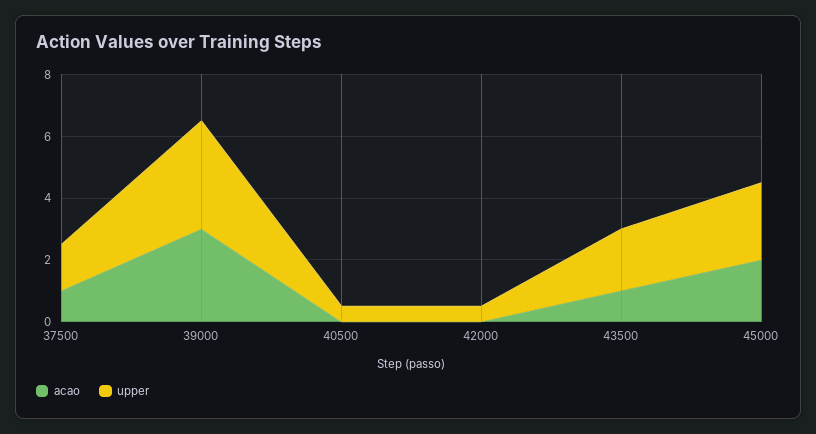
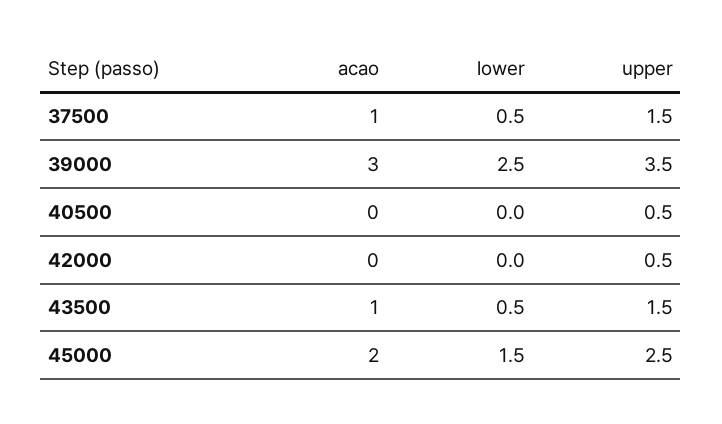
upper, 43500: 2 -> 1.5
lower, 37500: none -> 0.5
lower, 39000: none -> 2.5
lower, 40500: none -> 0
lower, 42000: none -> 0
lower, 43500: none -> 0.5
lower, 45000: none -> 1.5

